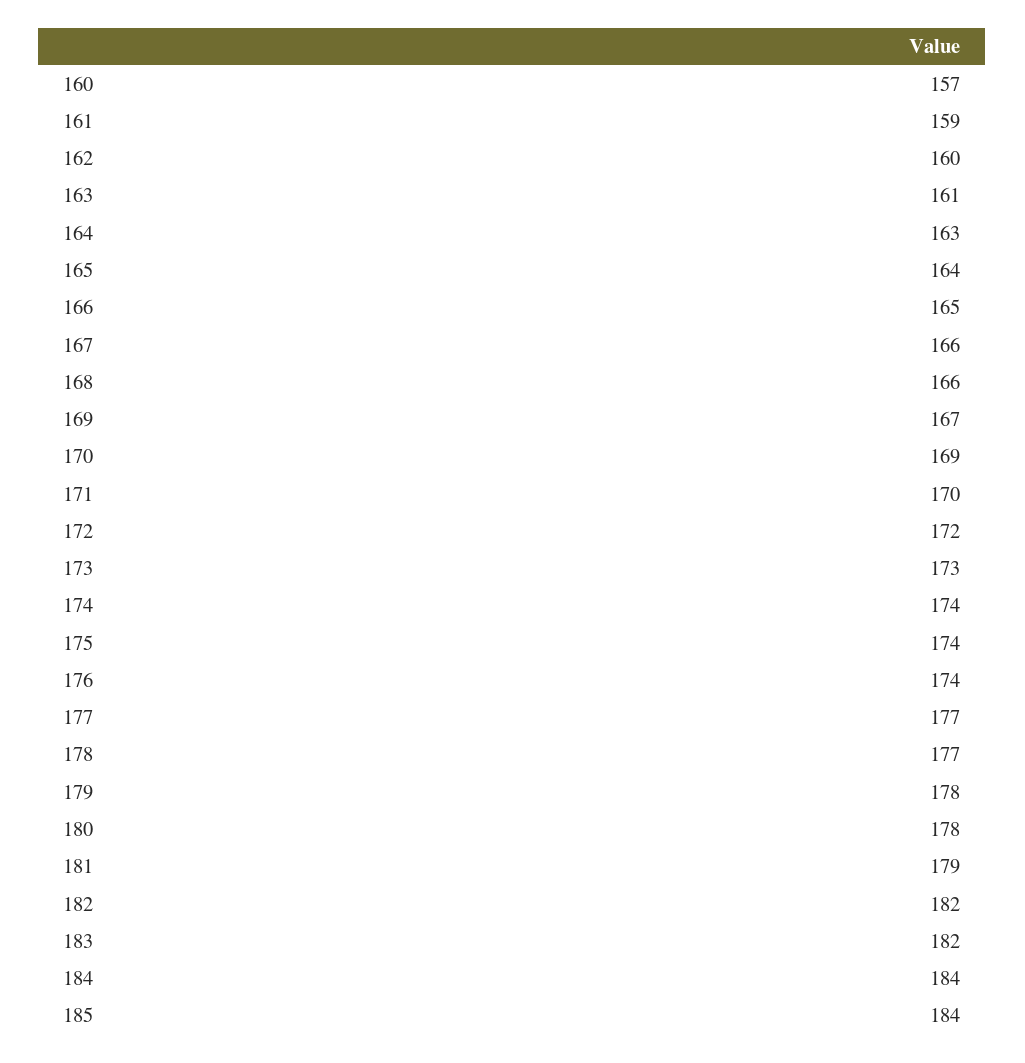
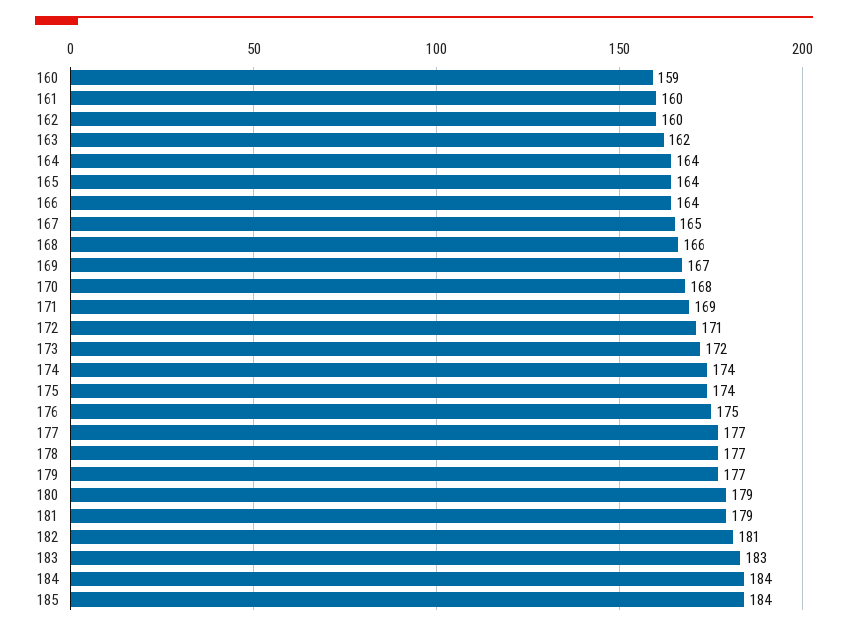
160: 157 -> 159
161: 159 -> 160
163: 161 -> 162
164: 163 -> 164
166: 165 -> 164
167: 166 -> 165
170: 169 -> 168
171: 170 -> 169
172: 172 -> 171
173: 173 -> 172
176: 174 -> 175
179: 178 -> 177
180: 178 -> 179
182: 182 -> 181
183: 182 -> 183

